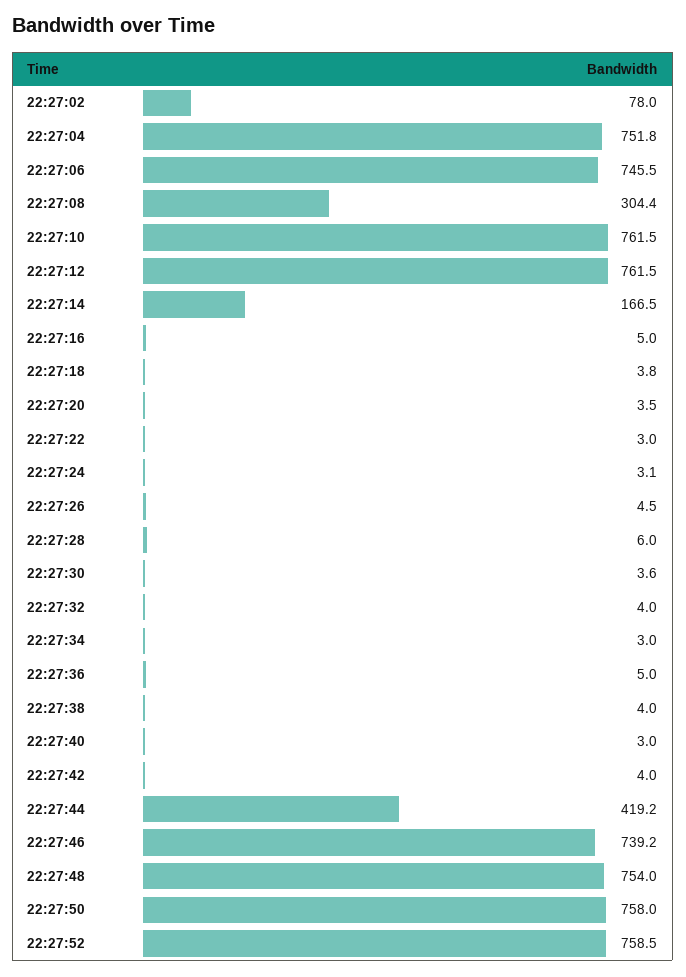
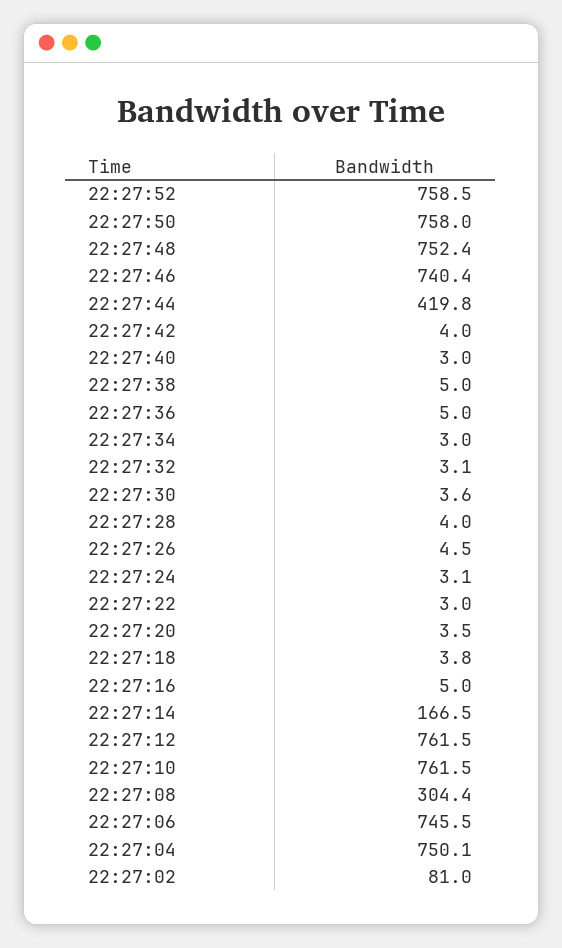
22:27:02: 78 -> 81
22:27:04: 751.8 -> 750.1
22:27:28: 6 -> 4
22:27:32: 4 -> 3.1
22:27:38: 4 -> 5
22:27:44: 419.2 -> 419.8
22:27:46: 739.2 -> 740.4
22:27:48: 754 -> 752.4

